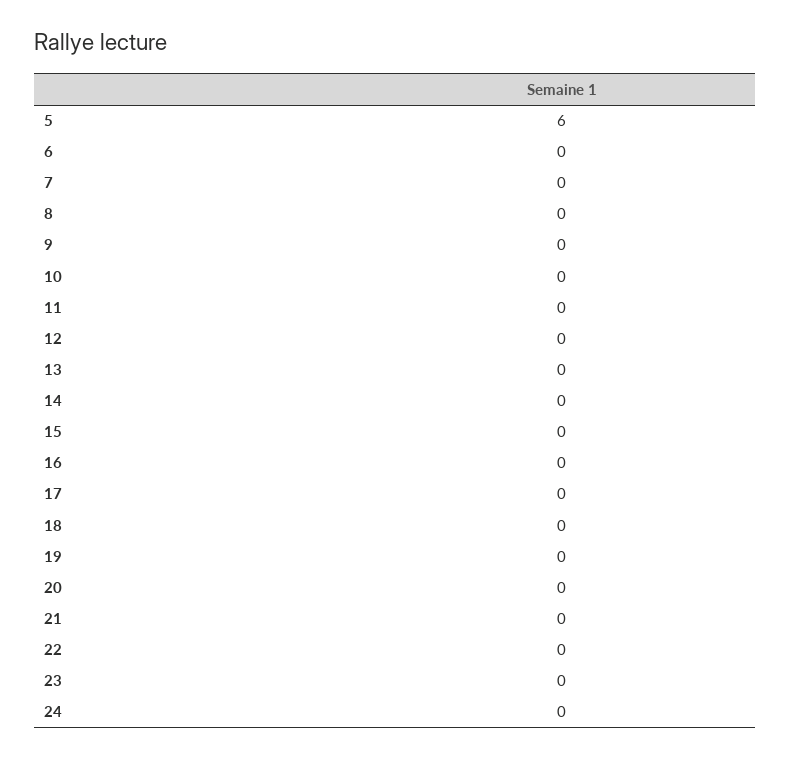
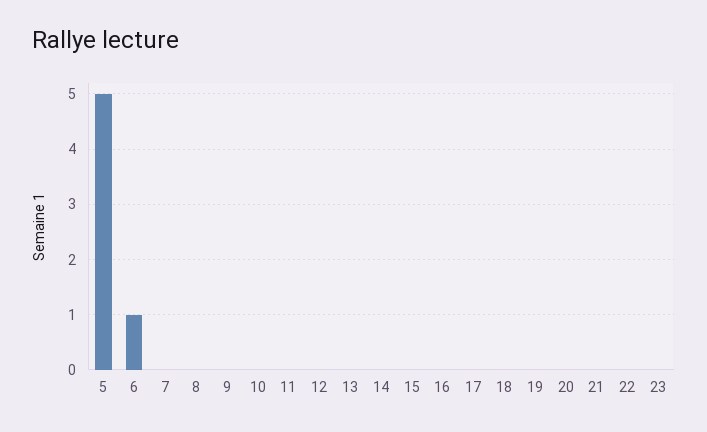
5: 6 -> 5
6: 0 -> 1
24: 0 -> none

